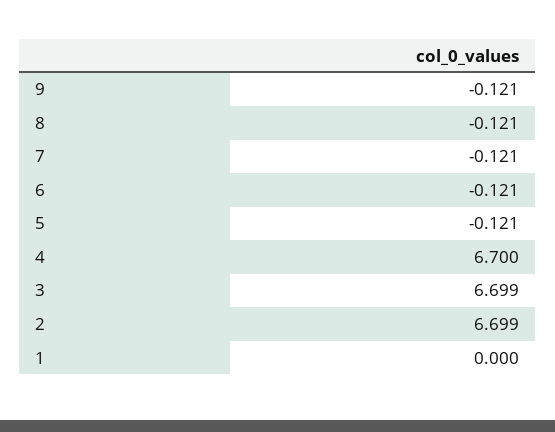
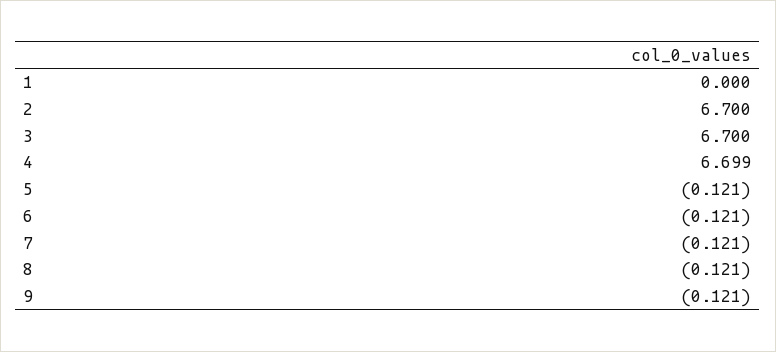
4: 6.7 -> 6.699
3: 6.699 -> 6.7
2: 6.699 -> 6.7

